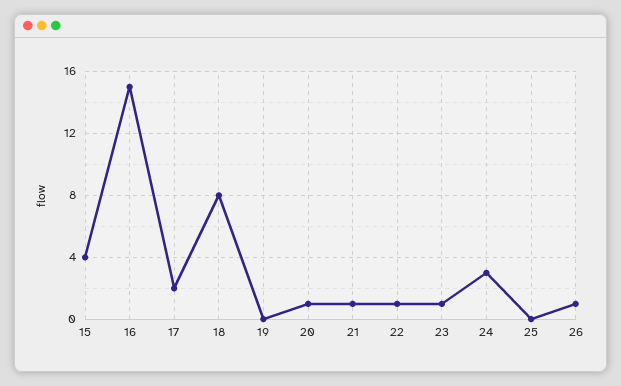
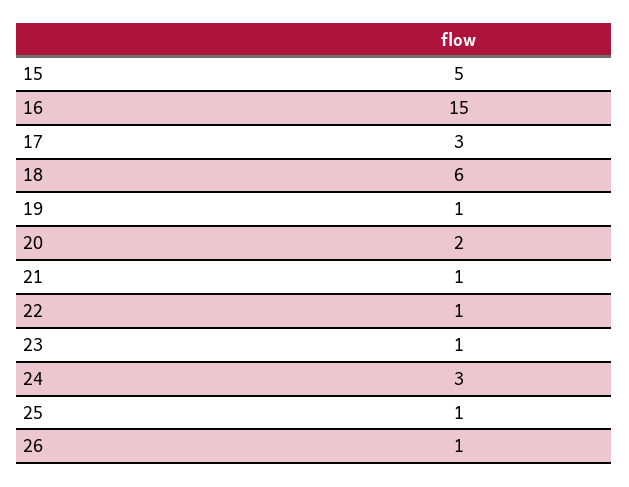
15: 4 -> 5
17: 2 -> 3
18: 8 -> 6
19: 0 -> 1
20: 1 -> 2
25: 0 -> 1

